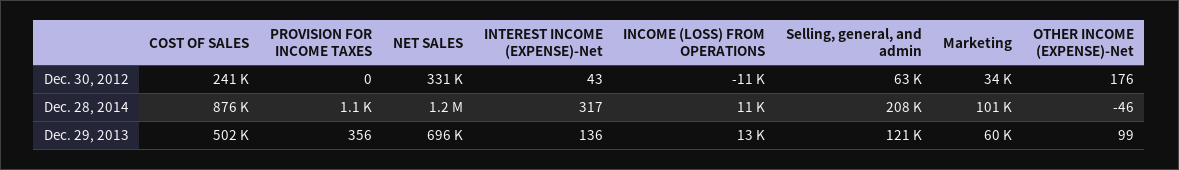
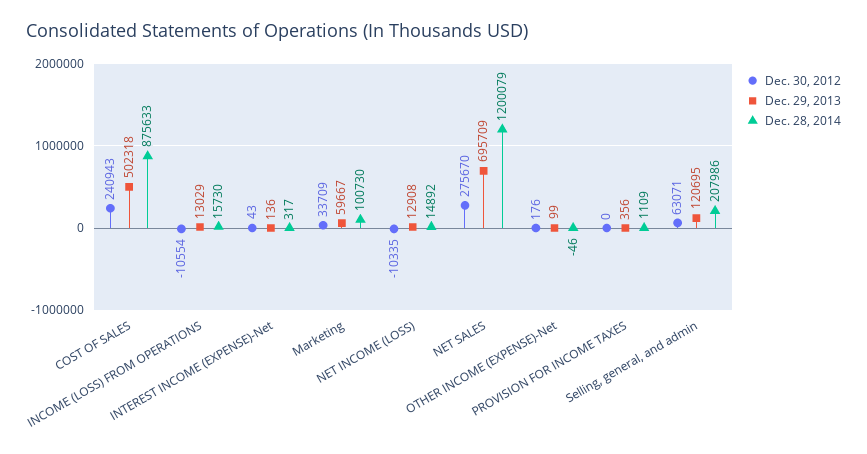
Dec. 30, 2012, NET SALES: 331000 -> 275670
Dec. 28, 2014, INCOME (LOSS) FROM OPERATIONS: 11000 -> 15730
Dec. 30, 2012, NET INCOME (LOSS): none -> -10335
Dec. 29, 2013, NET INCOME (LOSS): none -> 12908
Dec. 28, 2014, NET INCOME (LOSS): none -> 14892

